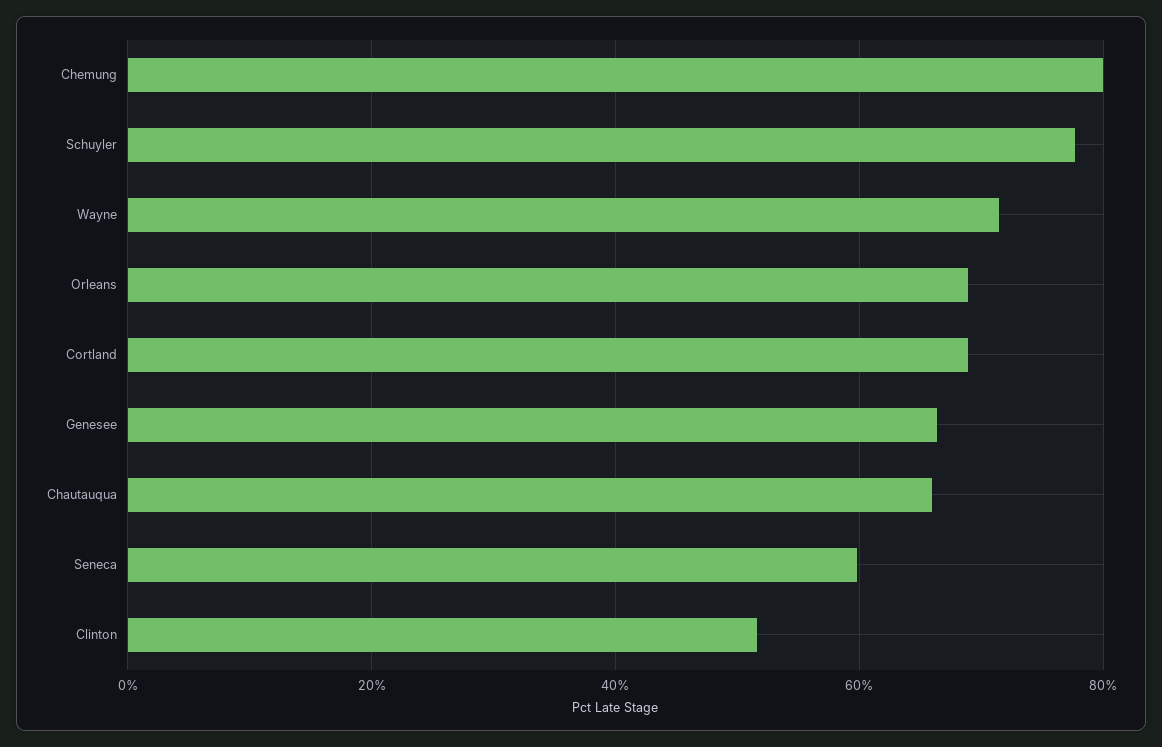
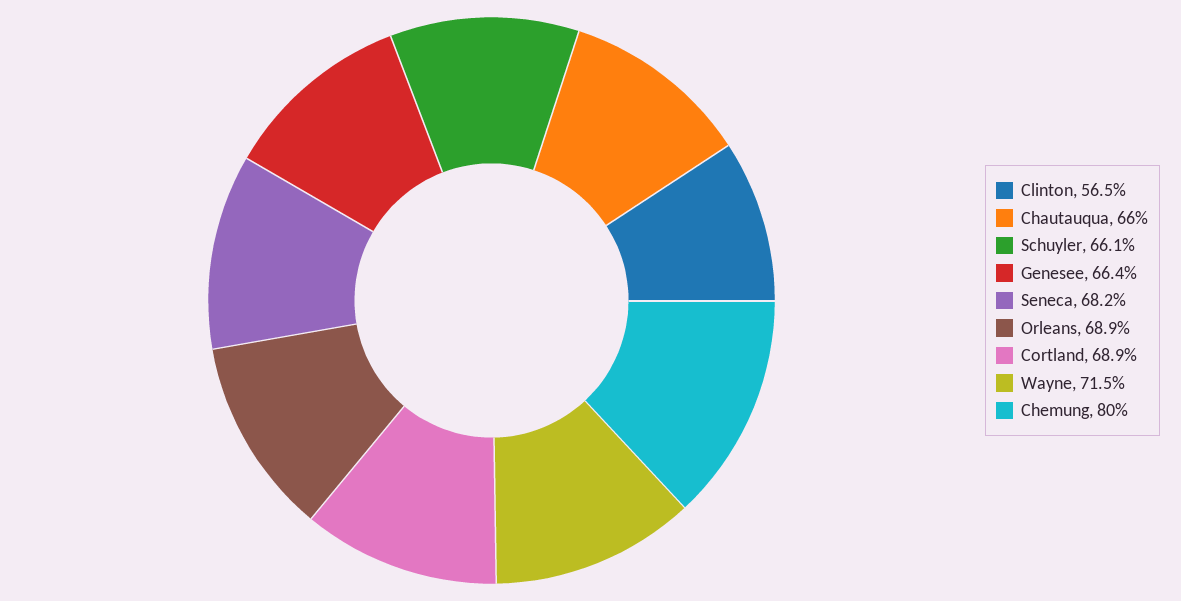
Schuyler: 78 -> 66.1
Seneca: 60 -> 68.2
Clinton: 52 -> 56.5

